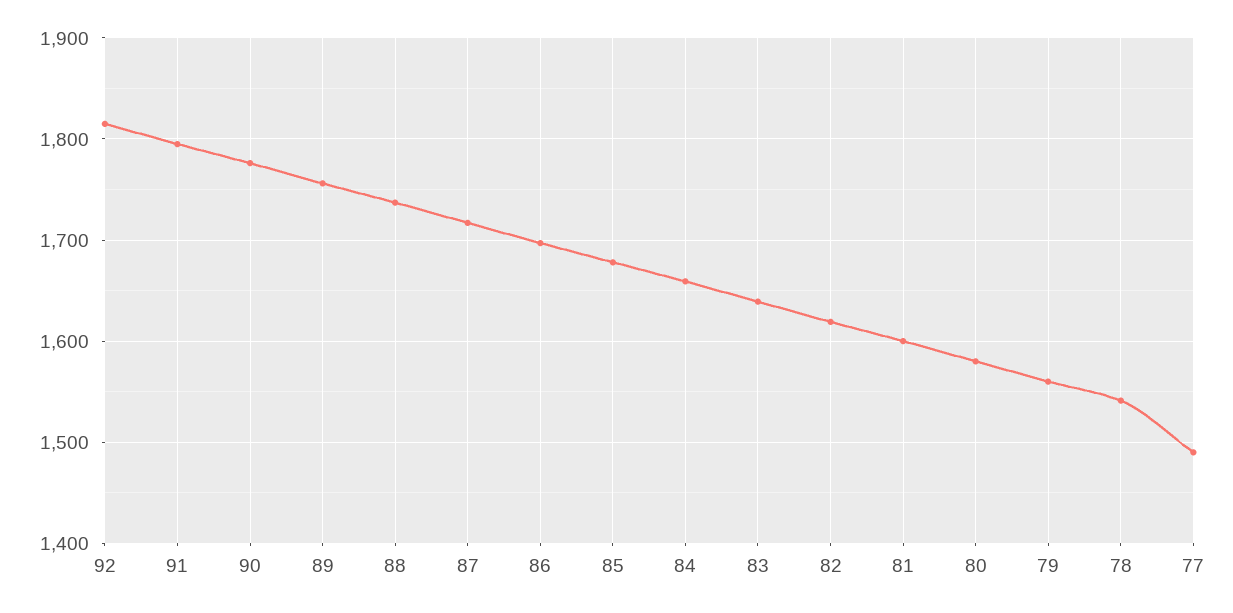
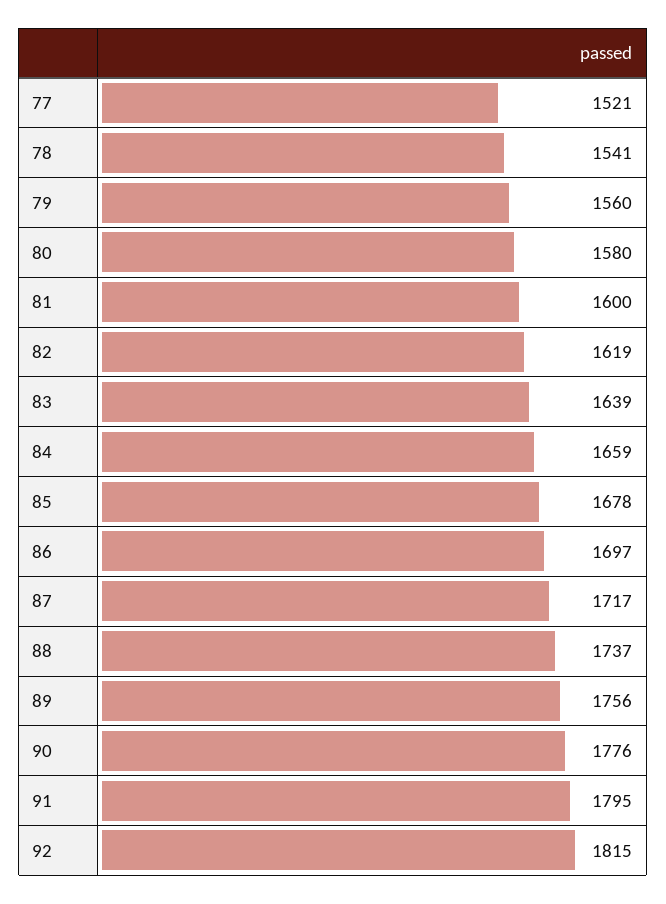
77: 1490 -> 1521

